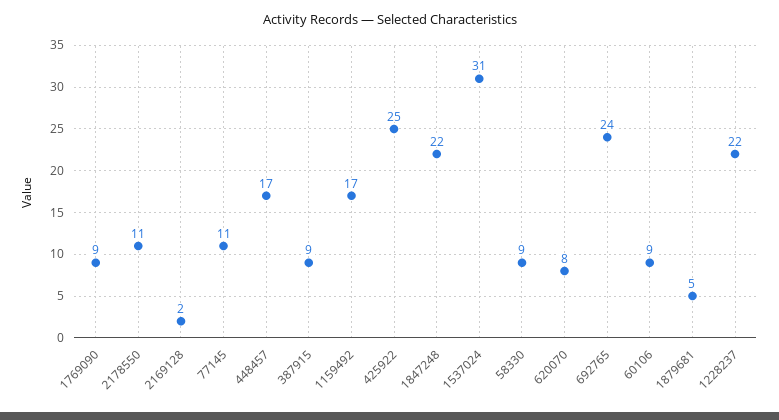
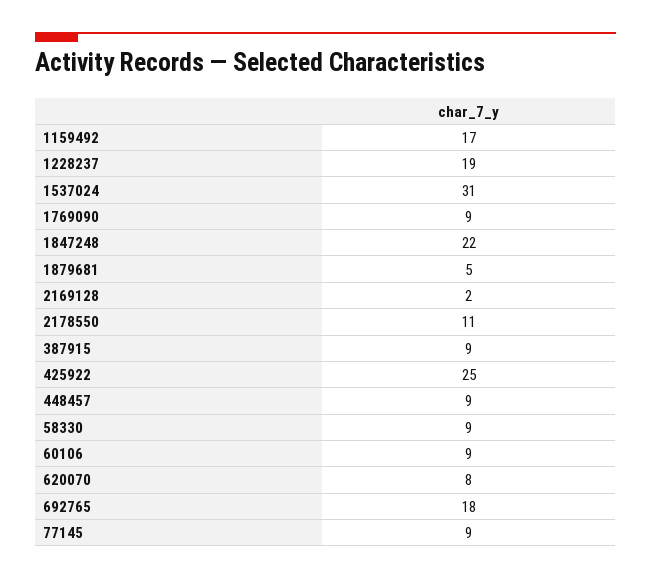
77145: 11 -> 9
448457: 17 -> 9
692765: 24 -> 18
1228237: 22 -> 19

